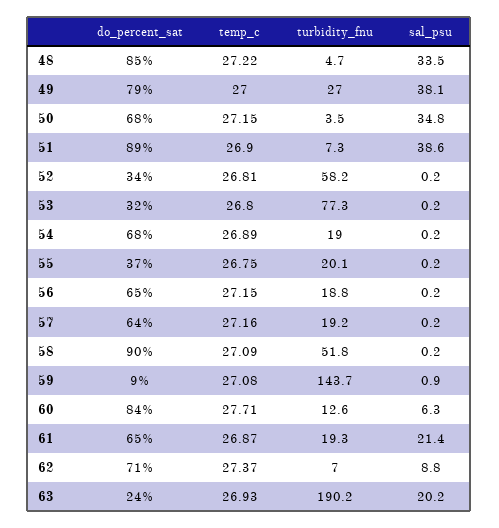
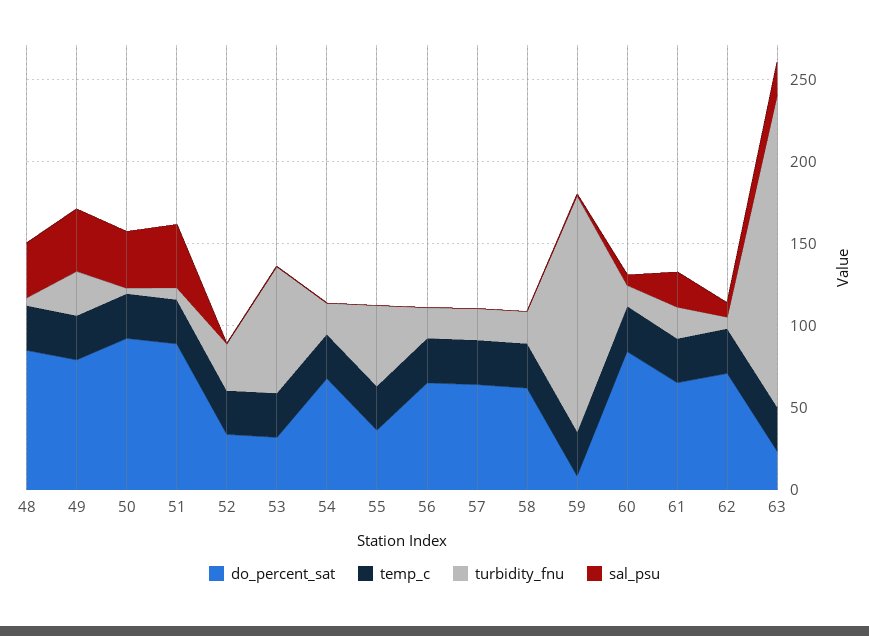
do_percent_sat, 50: 68 -> 90
turbidity_fnu, 52: 58.2 -> 30
turbidity_fnu, 55: 20.1 -> 50
do_percent_sat, 58: 90 -> 60
turbidity_fnu, 58: 51.8 -> 20

